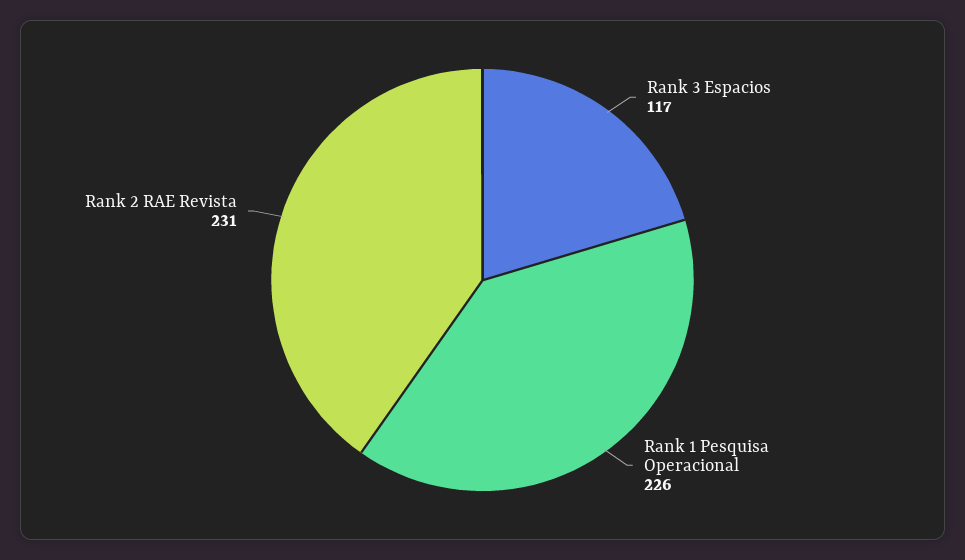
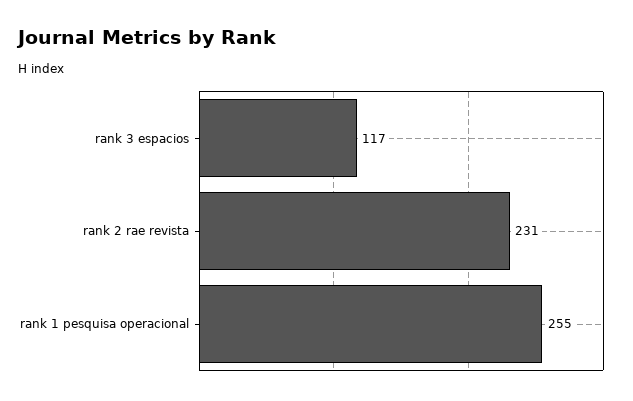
Rank 1 Pesquisa Operacional: 226 -> 255

